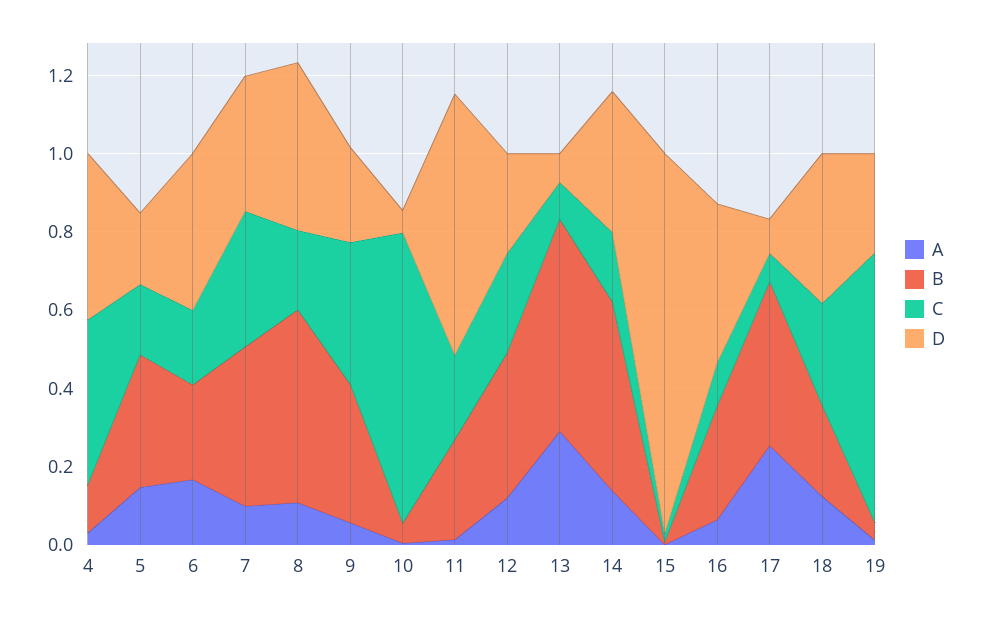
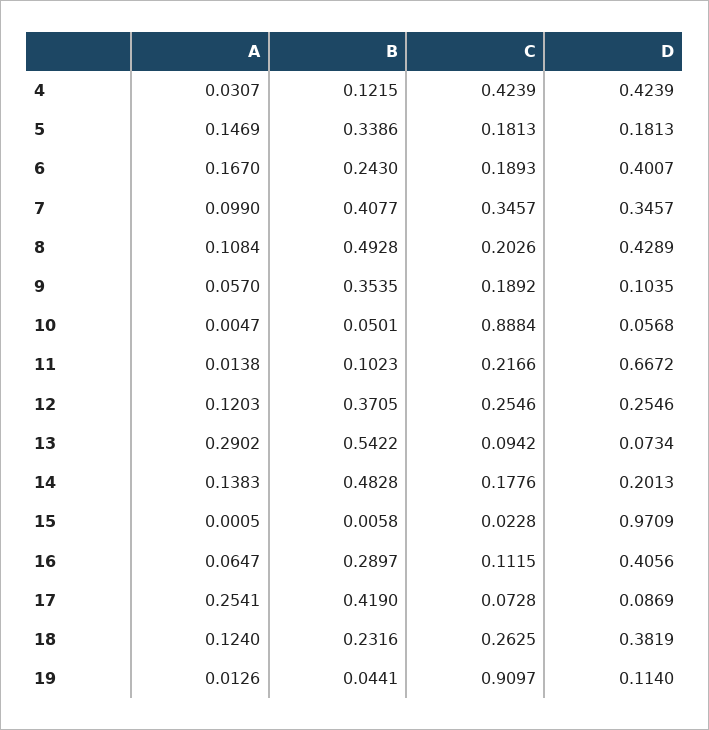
C, 9: 0.35 -> 0.1892
D, 9: 0.25 -> 0.1035
C, 10: 0.75 -> 0.8884
B, 11: 0.25 -> 0.1023
D, 14: 0.35 -> 0.2013
C, 19: 0.7 -> 0.9097
D, 19: 0.25 -> 0.114

